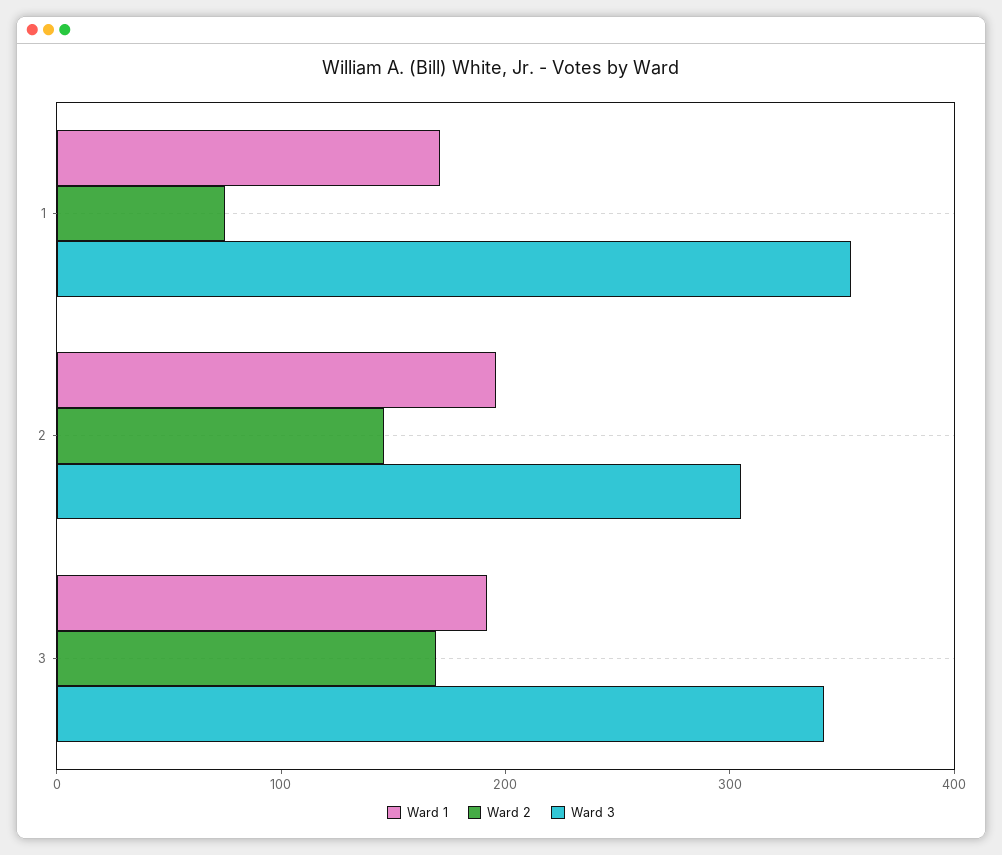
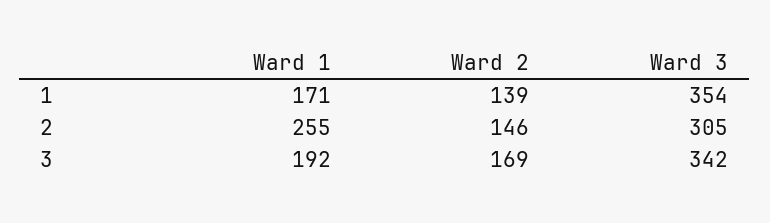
Ward 2, 1: 80 -> 139
Ward 1, 2: 200 -> 255

